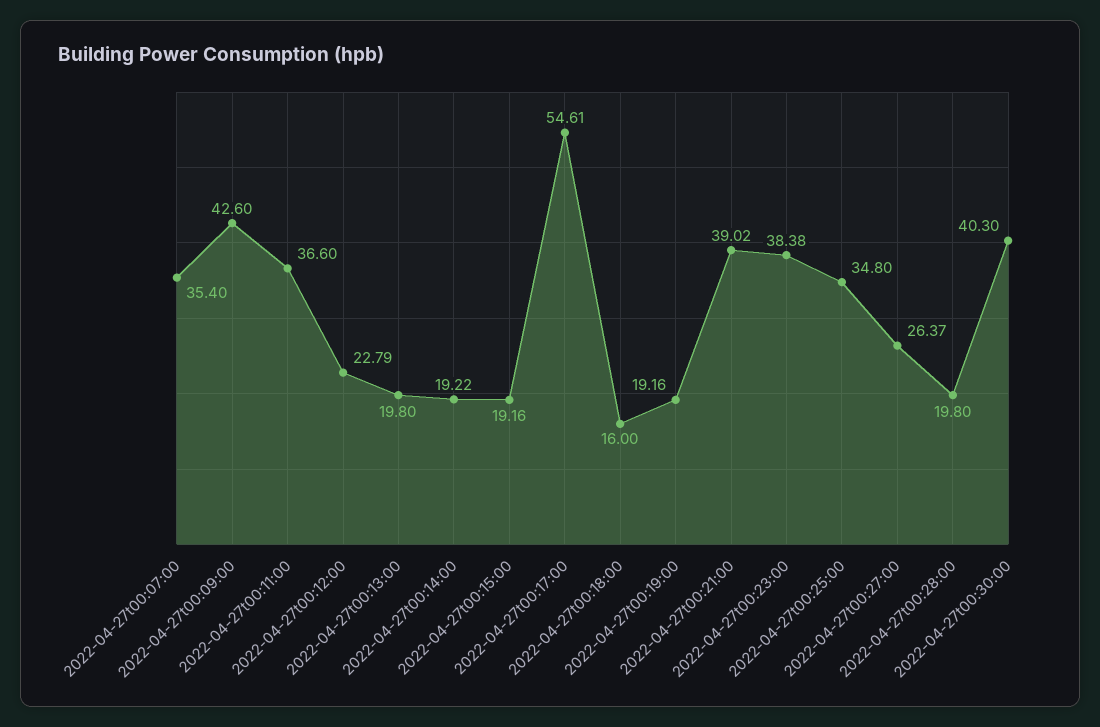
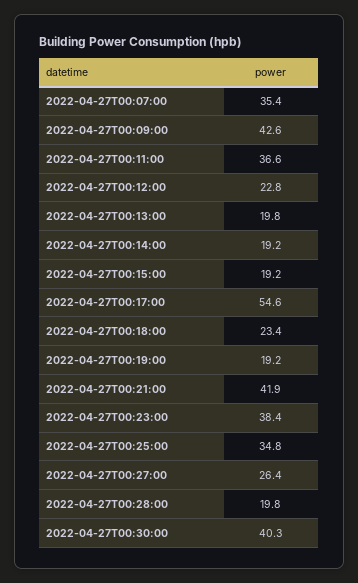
2022-04-27t00:18:00: 16 -> 23.4
2022-04-27t00:21:00: 39.02 -> 41.9

